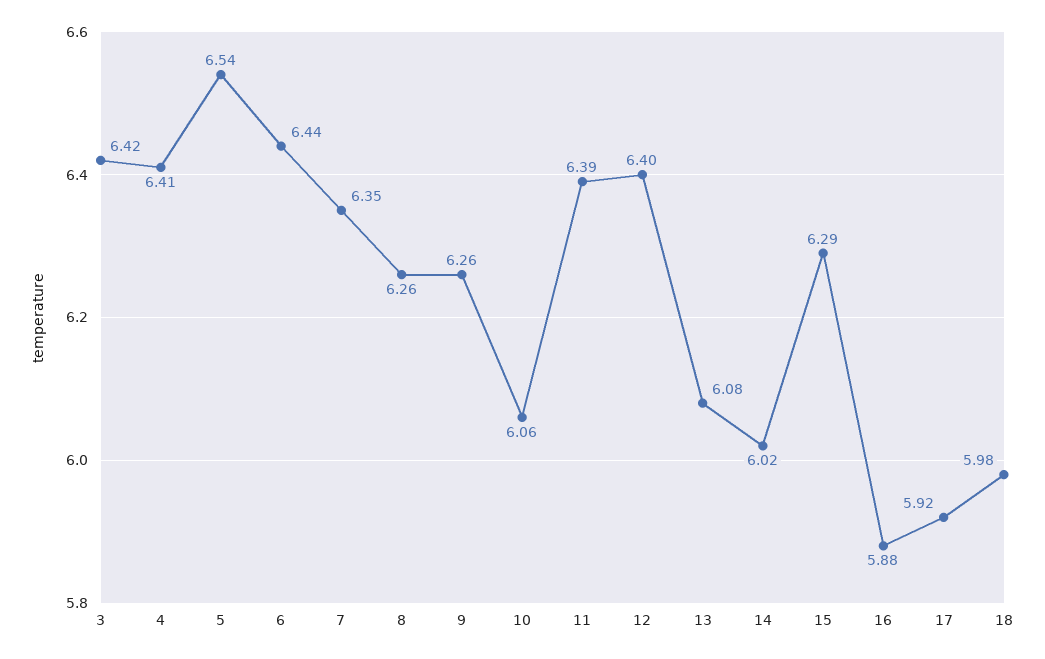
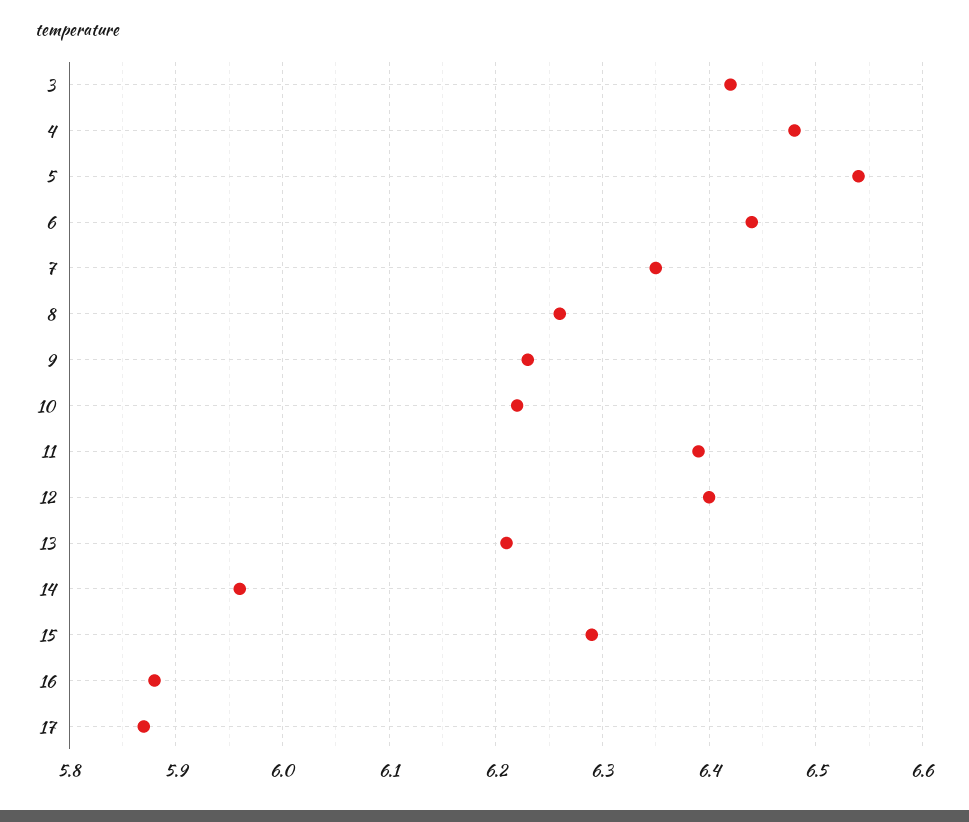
4: 6.41 -> 6.48
9: 6.26 -> 6.23
10: 6.06 -> 6.22
13: 6.08 -> 6.21
14: 6.02 -> 5.96
17: 5.92 -> 5.87
18: 5.98 -> none

